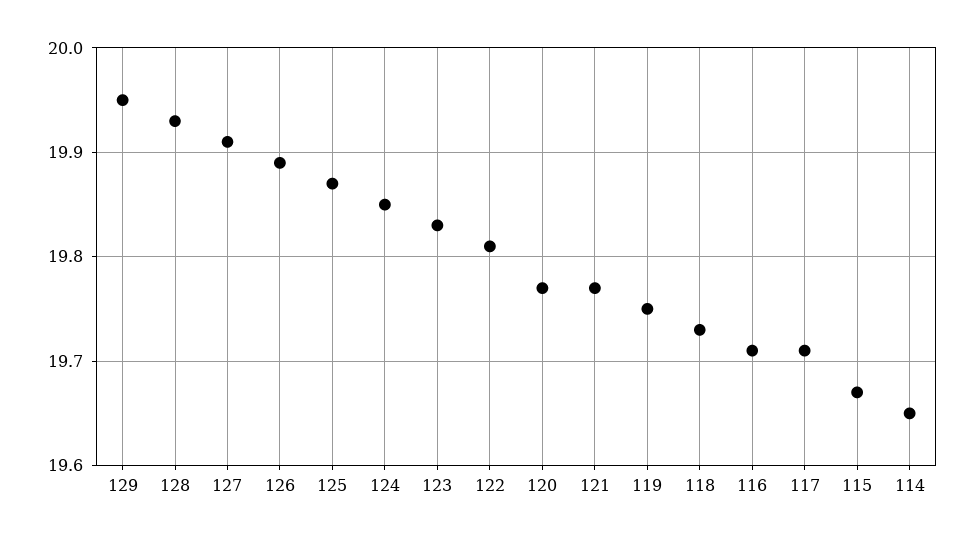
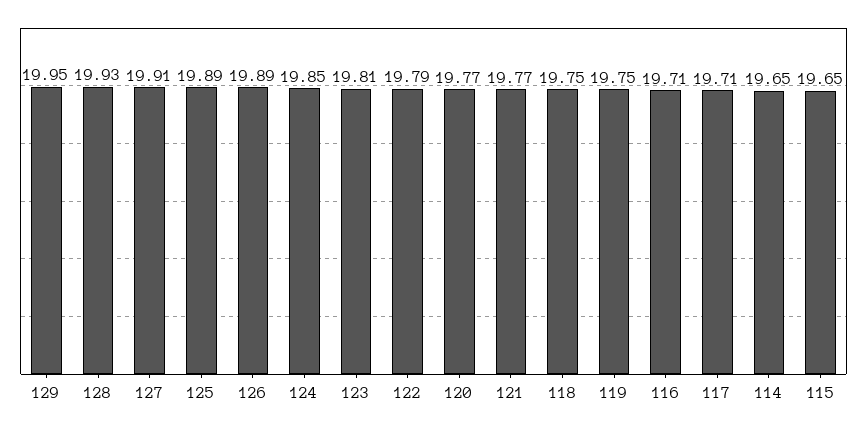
125: 19.87 -> 19.89
123: 19.83 -> 19.81
122: 19.81 -> 19.79
118: 19.73 -> 19.75
115: 19.67 -> 19.65

